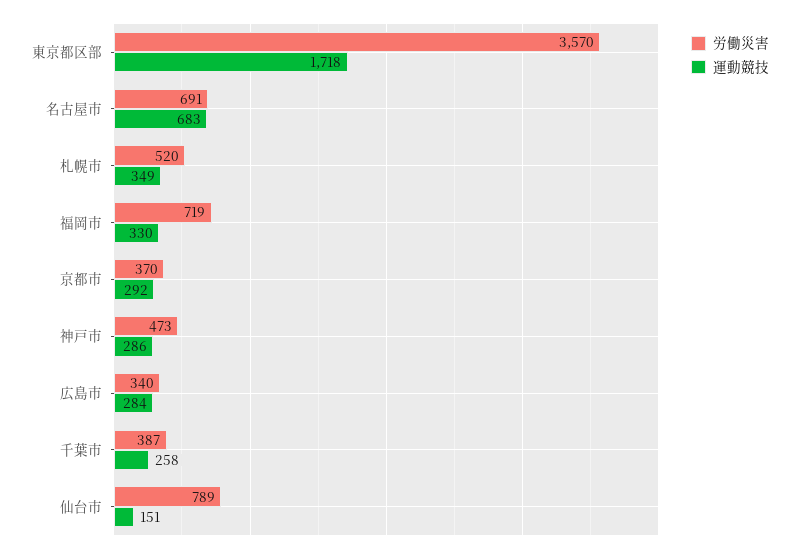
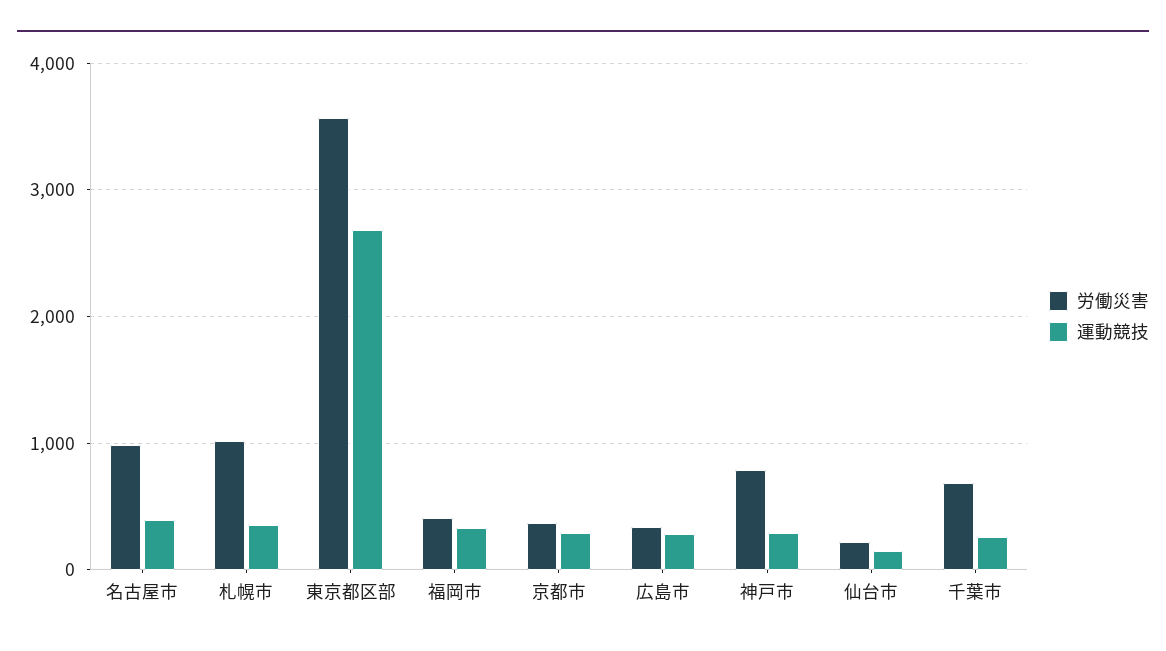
運動競技, 東京都区部: 1718 -> 2700
労働災害, 名古屋市: 691 -> 1000
運動競技, 名古屋市: 683 -> 400
労働災害, 札幌市: 520 -> 1000
労働災害, 福岡市: 719 -> 400
労働災害, 神戸市: 473 -> 800
労働災害, 千葉市: 387 -> 700
労働災害, 仙台市: 789 -> 200

